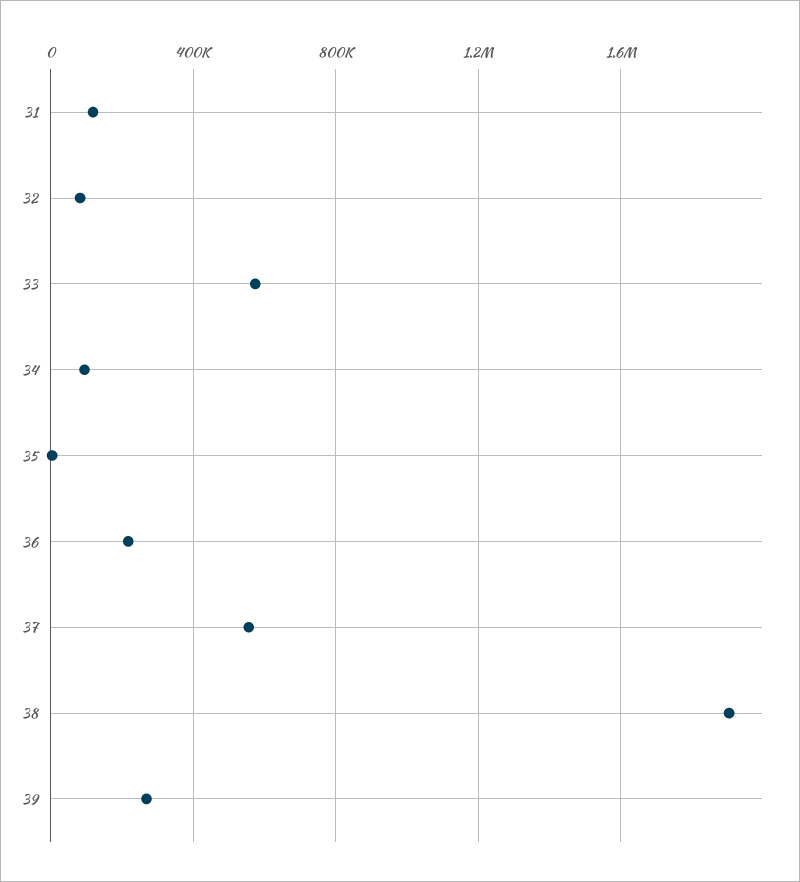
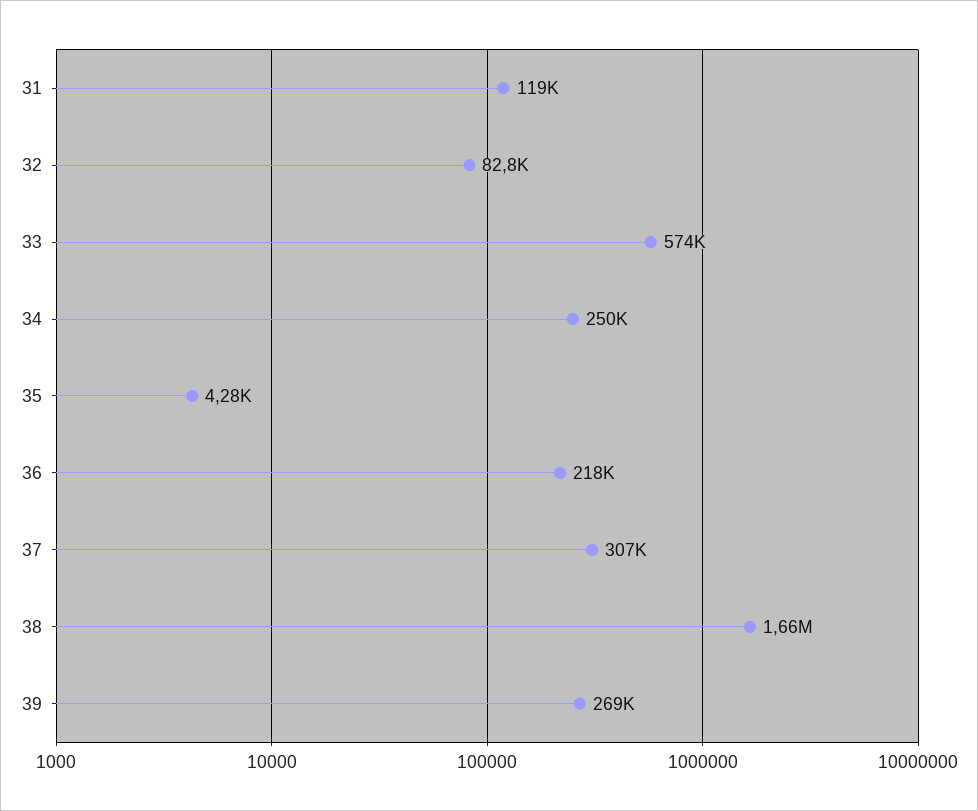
34: 100000 -> 250000
37: 550000 -> 307000
38: 1900000 -> 1660000

